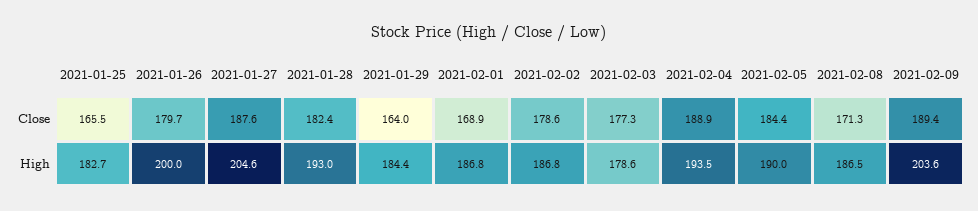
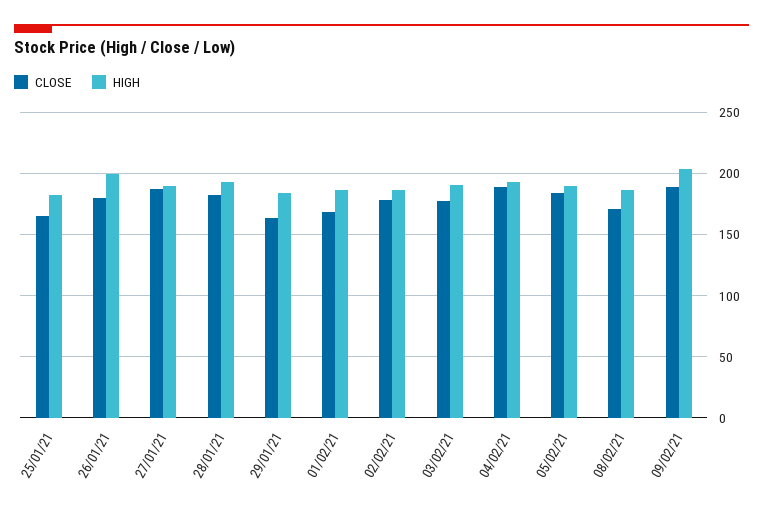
High, 2021-01-27: 204.6 -> 190
High, 2021-02-03: 178.6 -> 190

